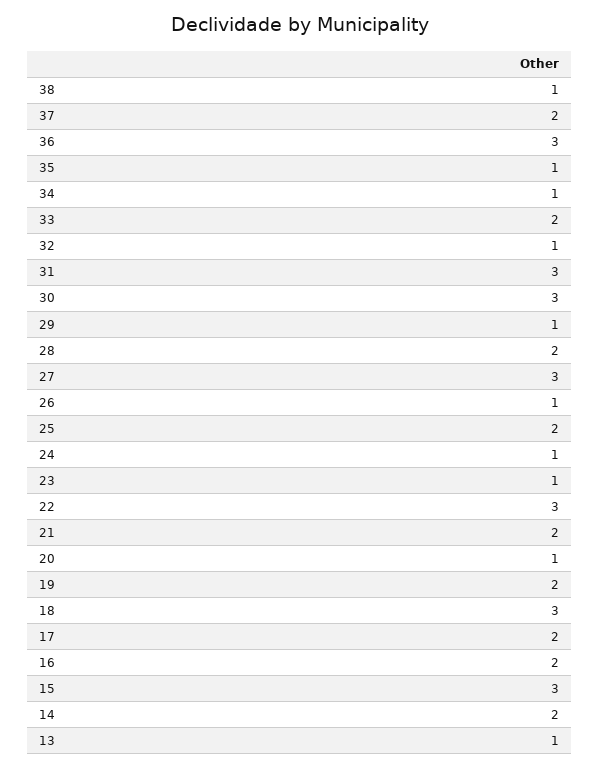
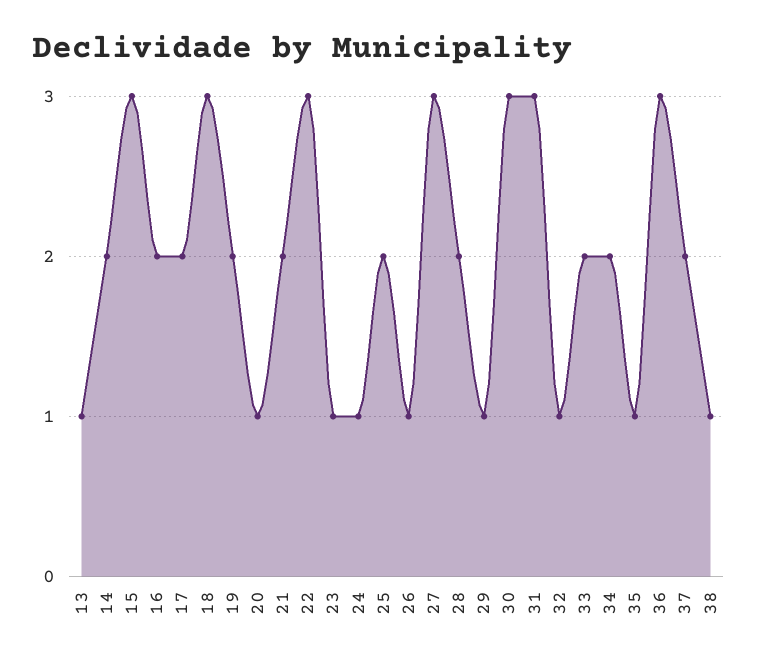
34: 1 -> 2

